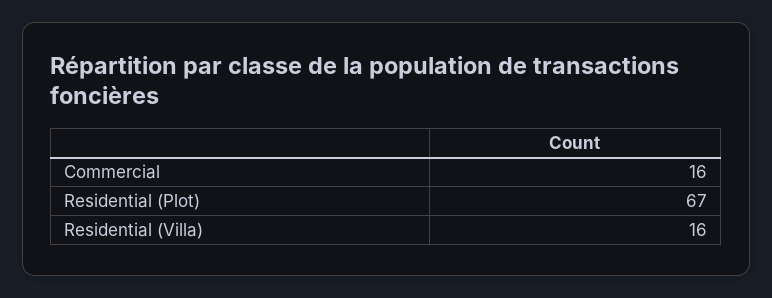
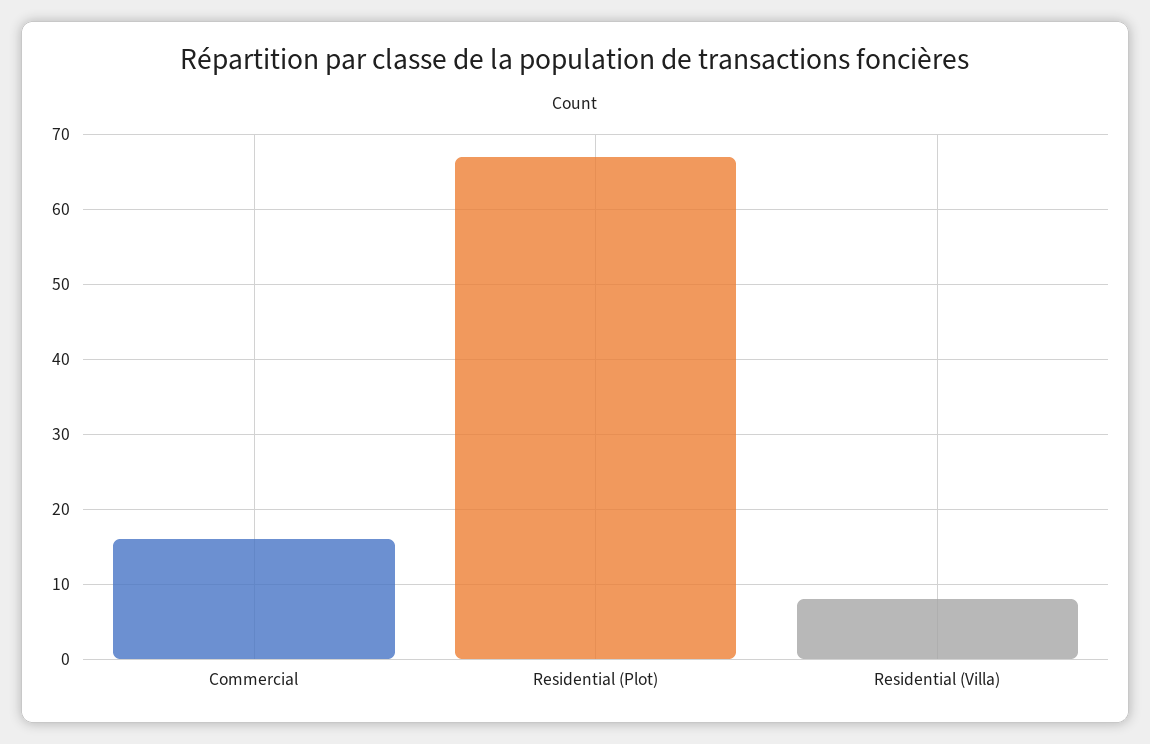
Residential (Villa): 16 -> 8

